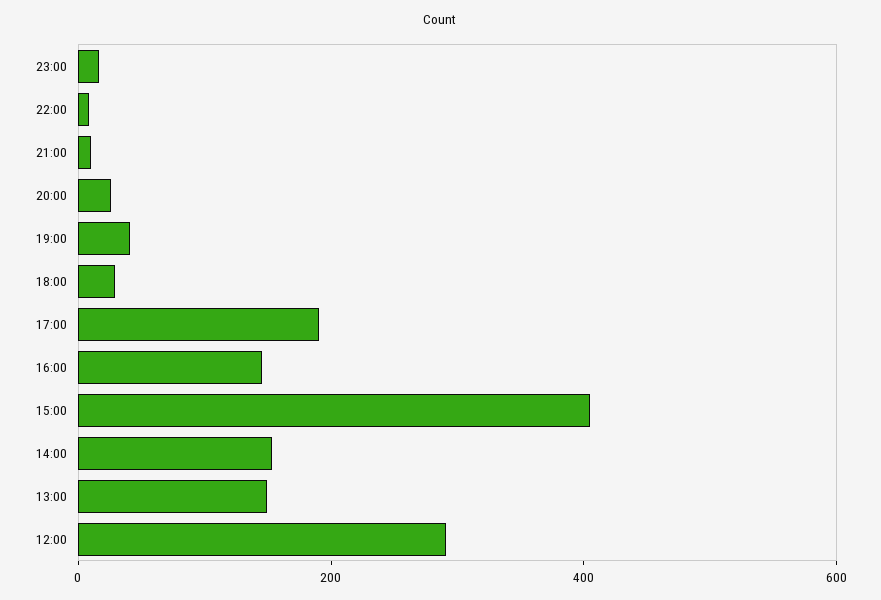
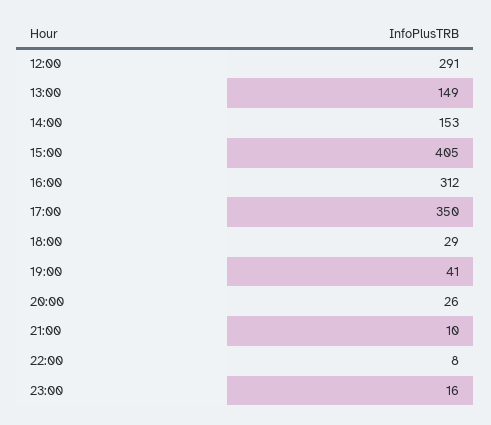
17:00: 200 -> 350
16:00: 150 -> 312

